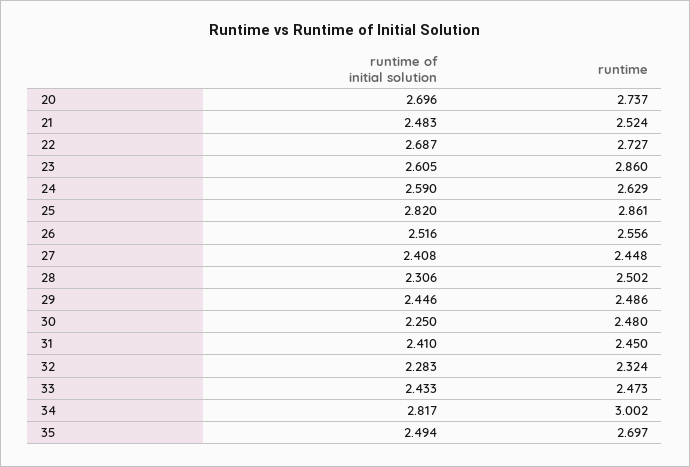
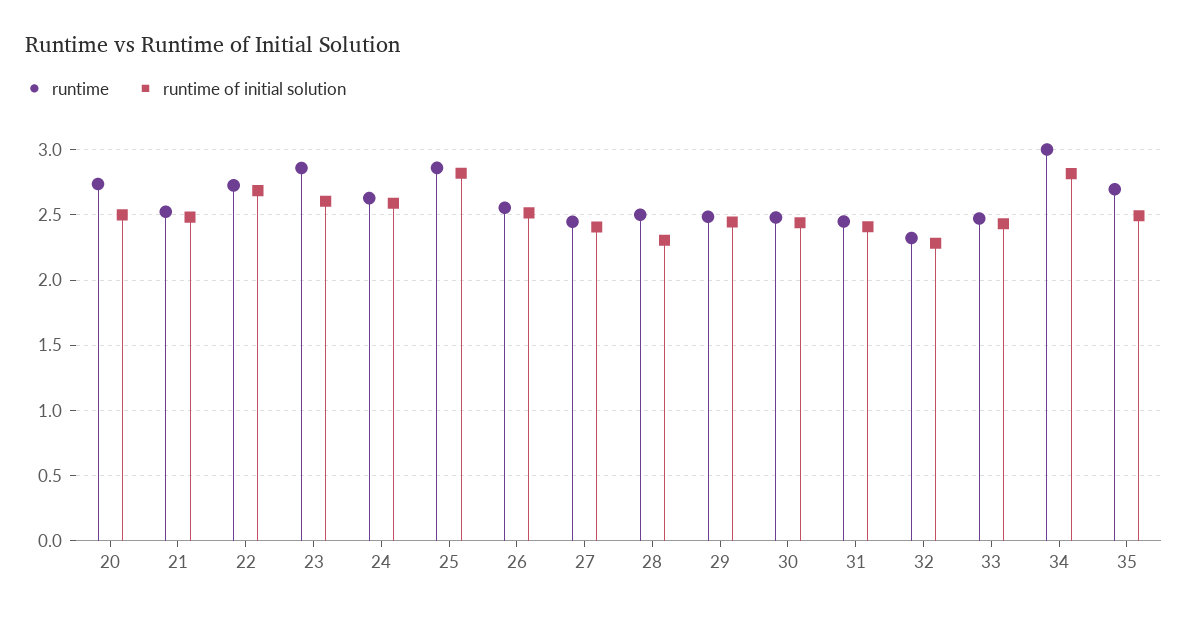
runtime of initial solution, 20: 2.696 -> 2.5
runtime of initial solution, 30: 2.25 -> 2.45

